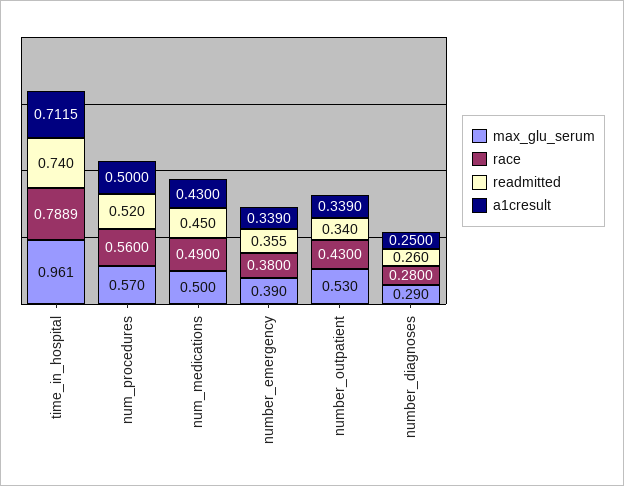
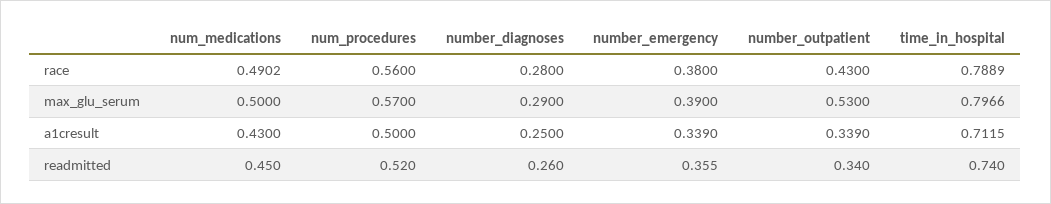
max_glu_serum, time_in_hospital: 0.961 -> 0.7966
race, num_medications: 0.49 -> 0.4902

